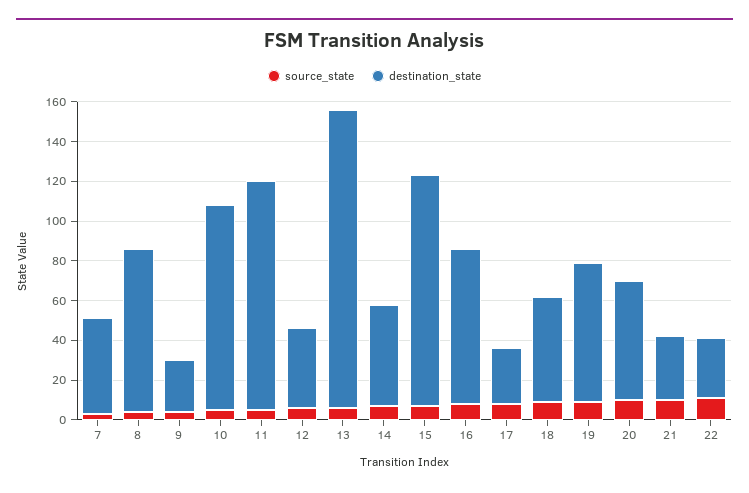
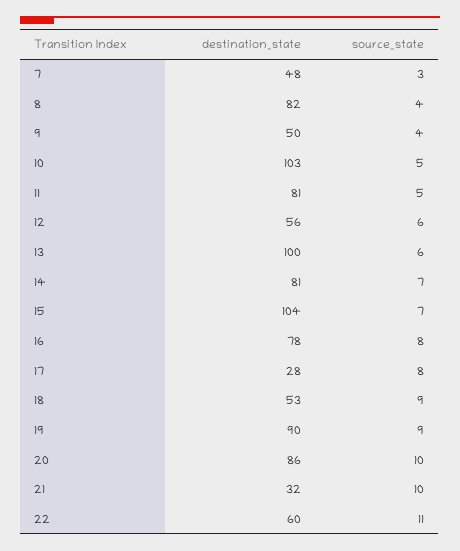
destination_state, 9: 25 -> 50
destination_state, 11: 115 -> 81
destination_state, 12: 40 -> 56
destination_state, 13: 150 -> 100
destination_state, 14: 50 -> 81
destination_state, 15: 115 -> 104
destination_state, 19: 70 -> 90
destination_state, 20: 60 -> 86
destination_state, 22: 30 -> 60

